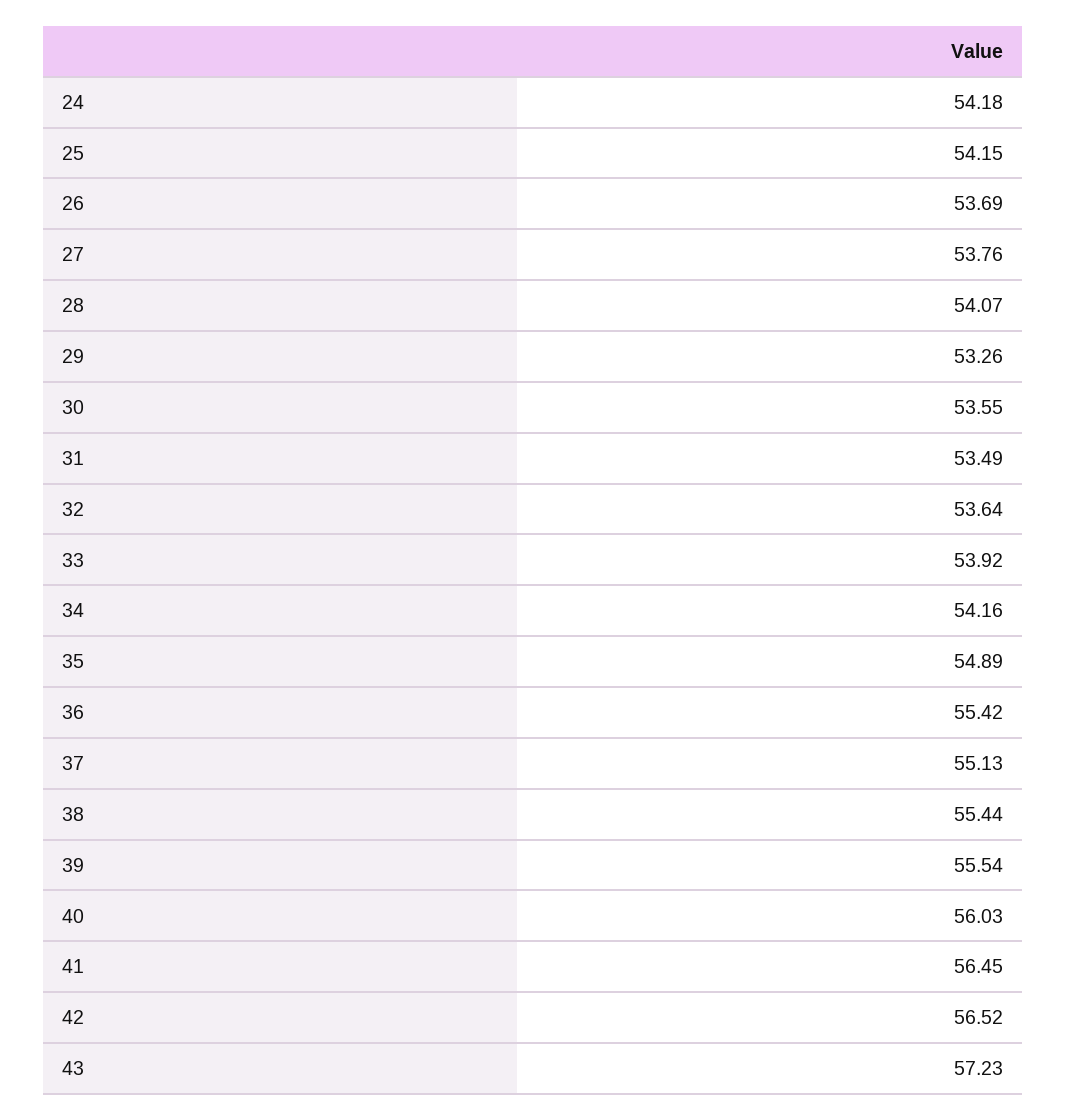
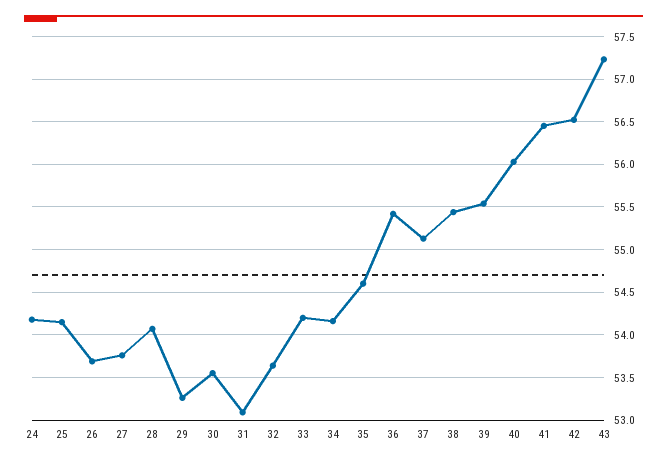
31: 53.49 -> 53.1
33: 53.92 -> 54.2
35: 54.89 -> 54.6

